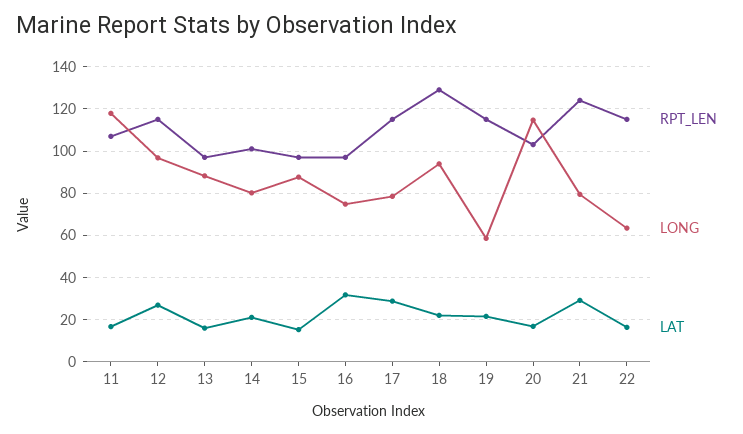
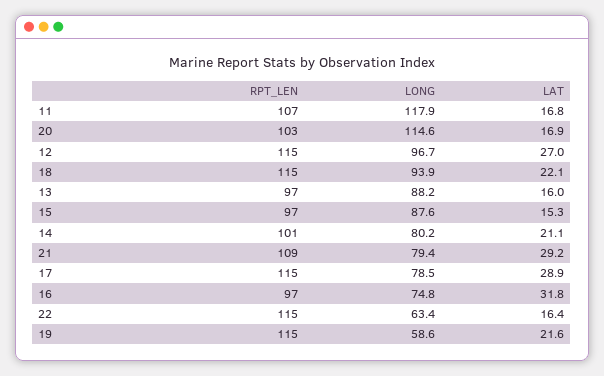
RPT_LEN, 18: 130 -> 115
RPT_LEN, 21: 125 -> 109

